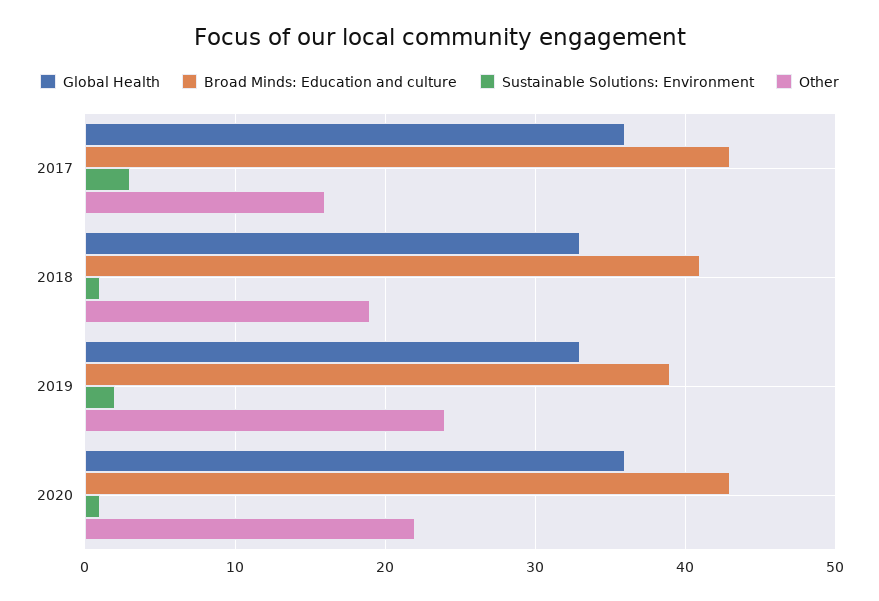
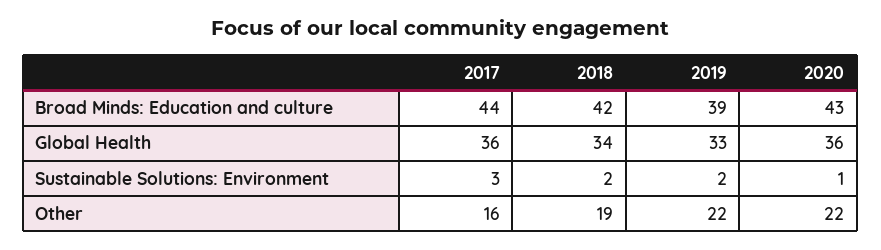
Broad Minds: Education and culture, 2017: 43 -> 44
Global Health, 2018: 33 -> 34
Broad Minds: Education and culture, 2018: 41 -> 42
Sustainable Solutions: Environment, 2018: 1 -> 2
Other, 2019: 24 -> 22

